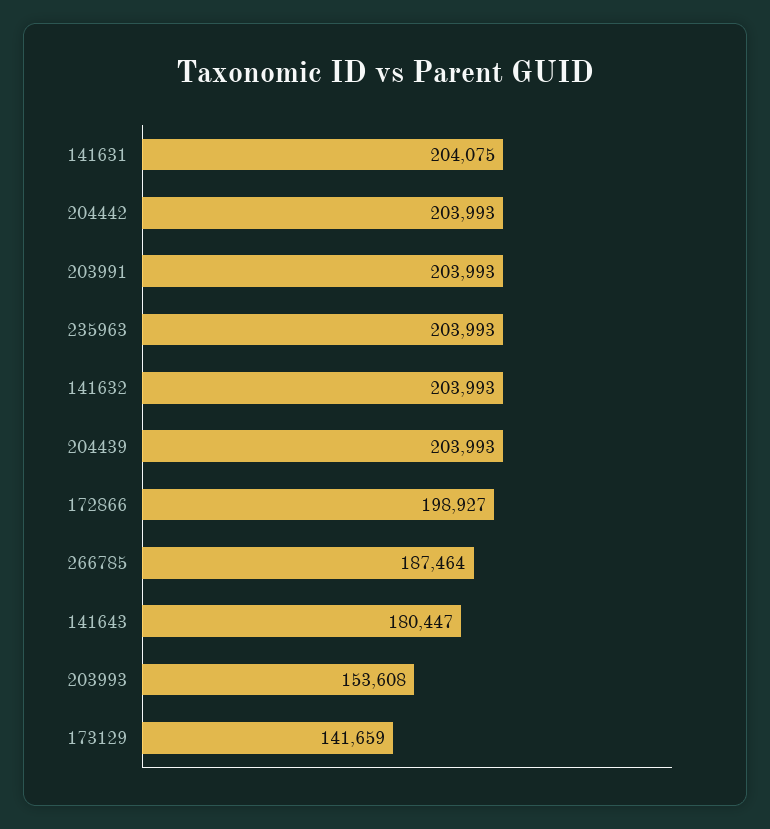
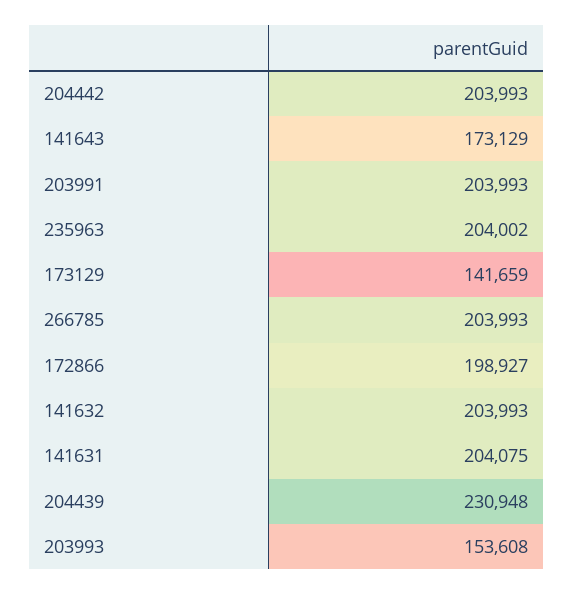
235963: 203993 -> 204002
204439: 203993 -> 230948
266785: 187464 -> 203993
141643: 180447 -> 173129

